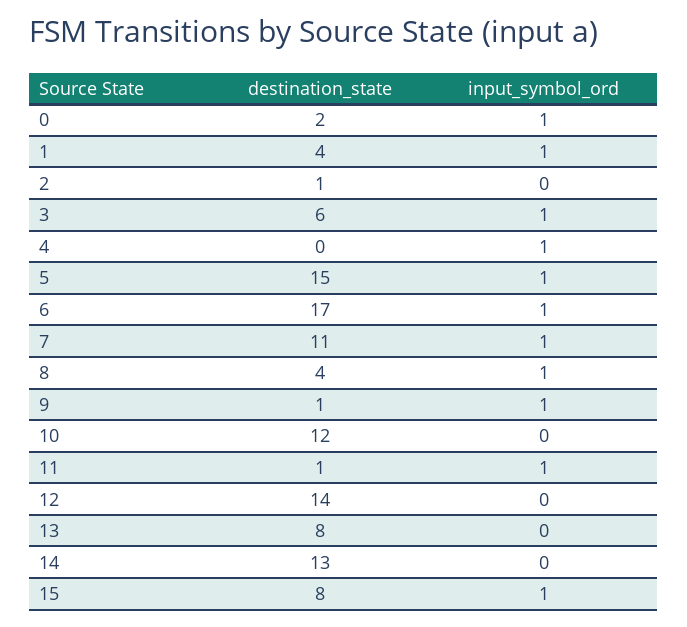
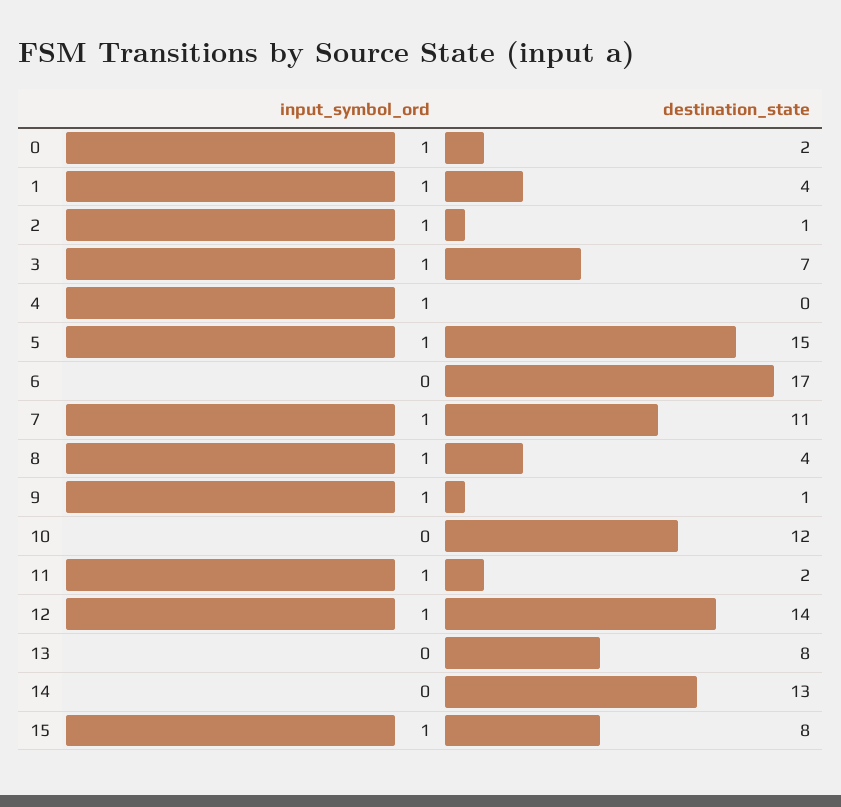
input_symbol_ord, 2: 0 -> 1
destination_state, 3: 6 -> 7
input_symbol_ord, 6: 1 -> 0
destination_state, 11: 1 -> 2
input_symbol_ord, 12: 0 -> 1

